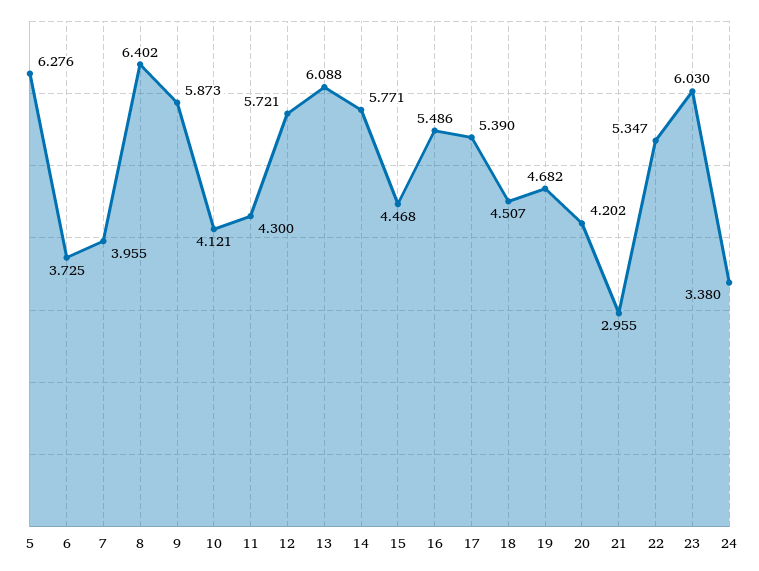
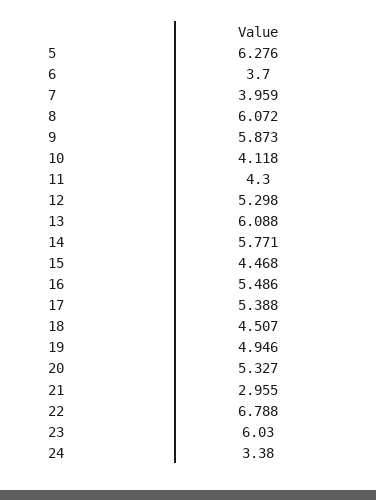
6: 3.725 -> 3.7
7: 3.955 -> 3.959
8: 6.402 -> 6.072
10: 4.121 -> 4.118
12: 5.721 -> 5.298
17: 5.39 -> 5.388
19: 4.682 -> 4.946
20: 4.202 -> 5.327
22: 5.347 -> 6.788

